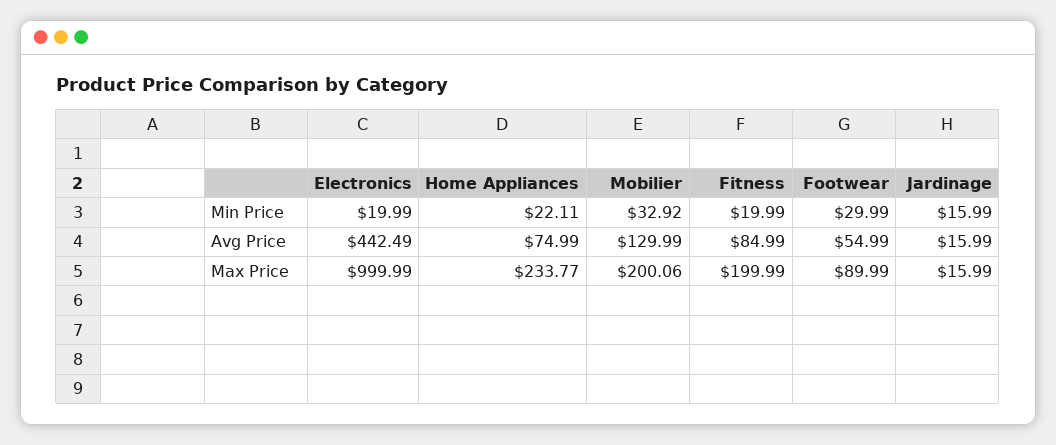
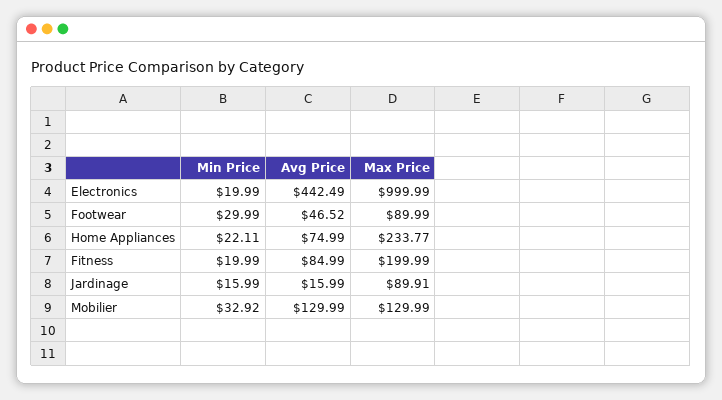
Footwear, Avg Price: 54.99 -> 46.52
Mobilier, Max Price: 200.06 -> 129.99
Jardinage, Max Price: 15.99 -> 89.91

